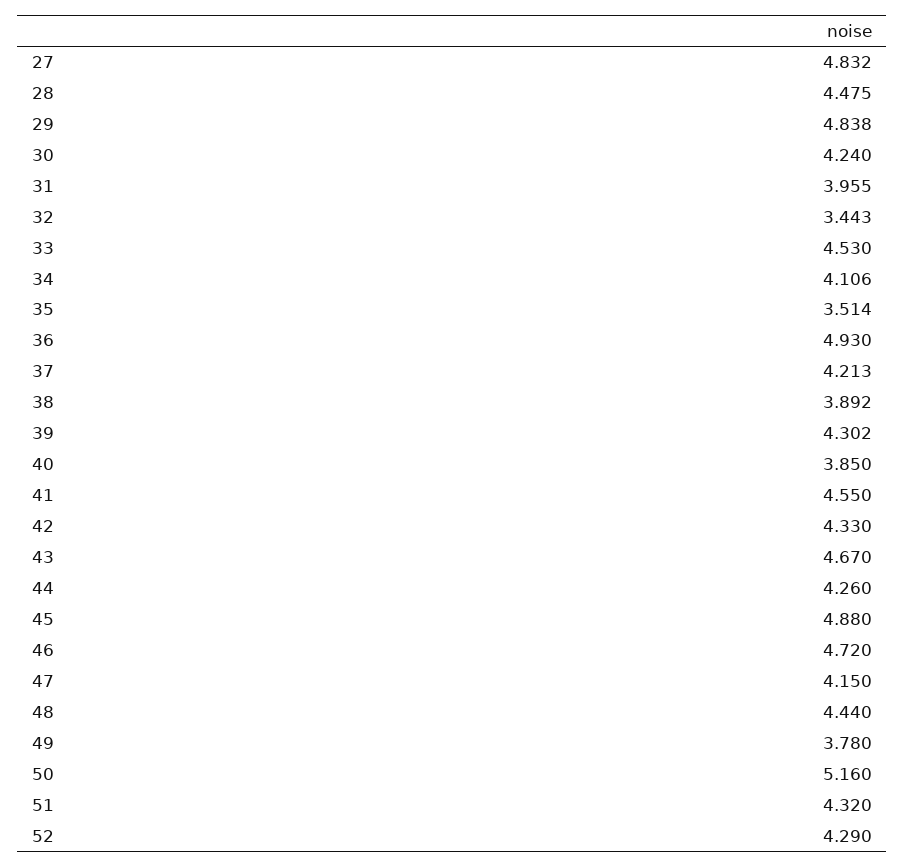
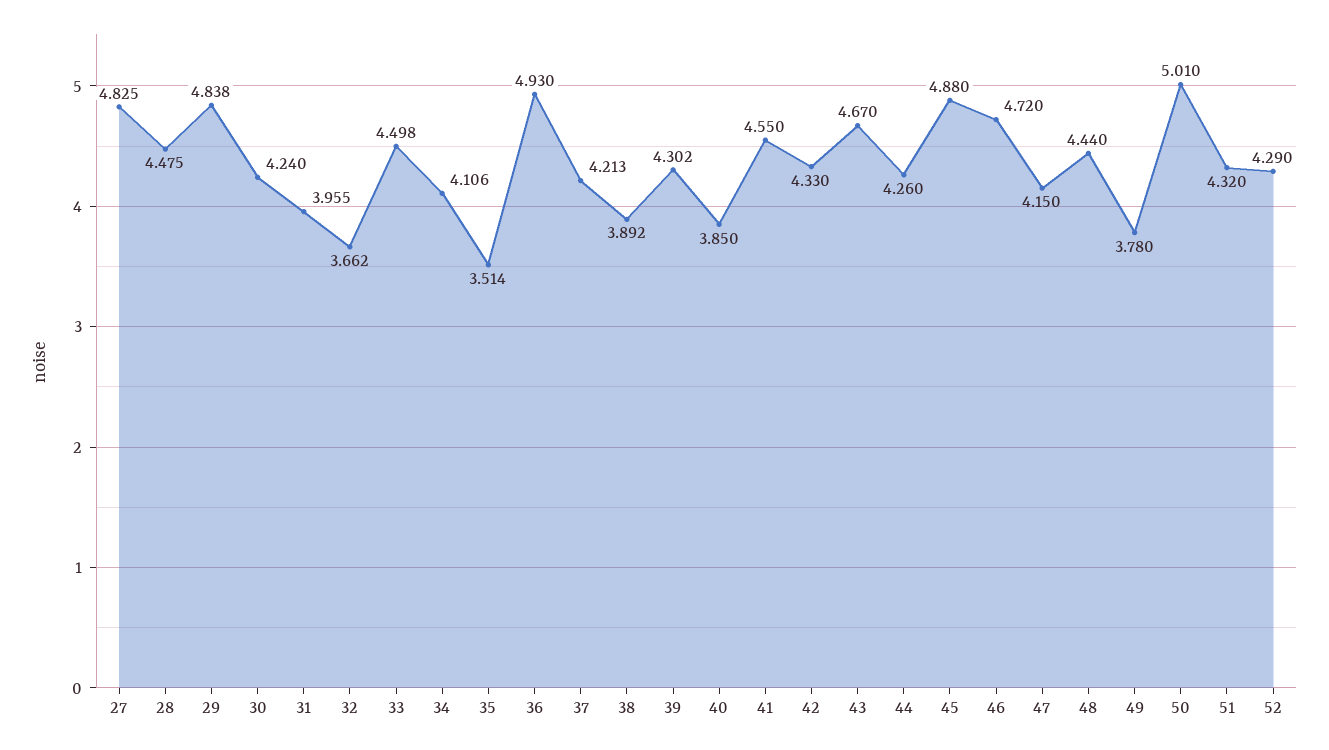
27: 4.832 -> 4.825
32: 3.443 -> 3.662
33: 4.53 -> 4.498
50: 5.16 -> 5.01

